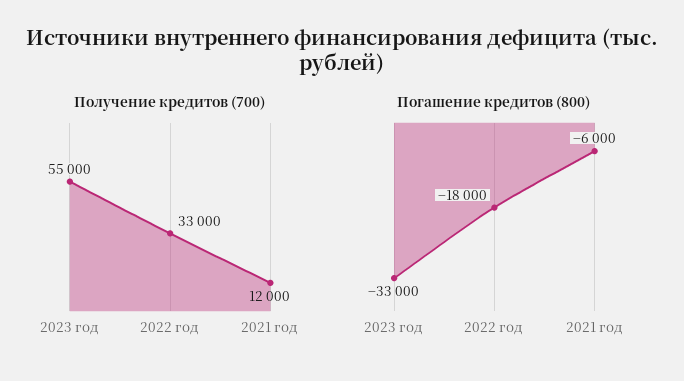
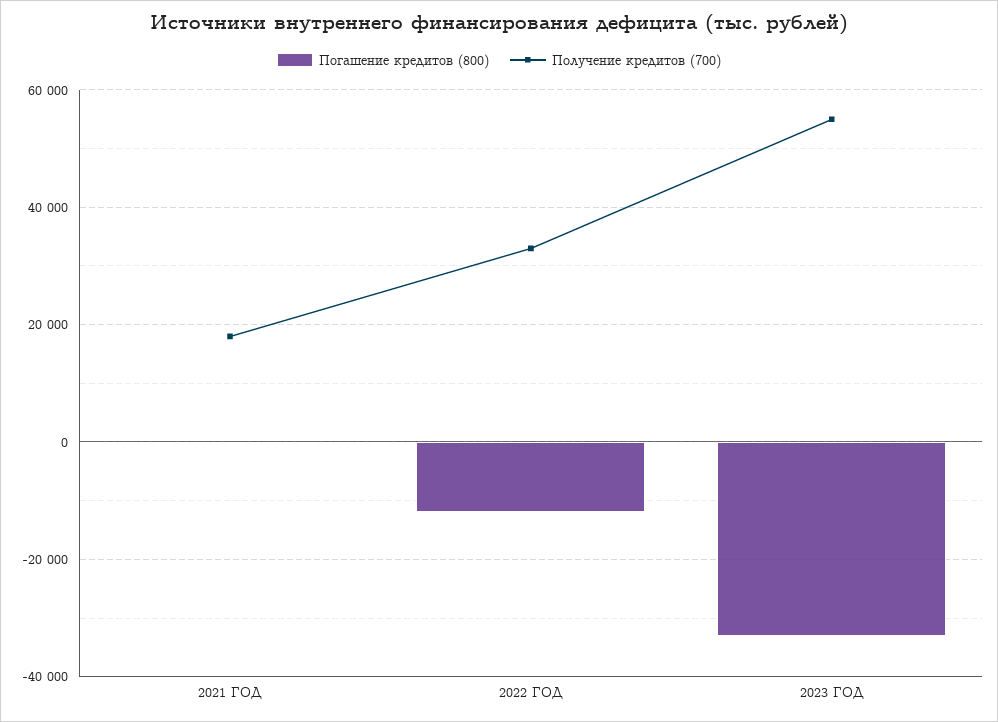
Получение кредитов (700), 2021 год: 12000 -> 18000
Погашение кредитов (800), 2022 год: -18000 -> -12000
Погашение кредитов (800), 2021 год: -6000 -> 0

